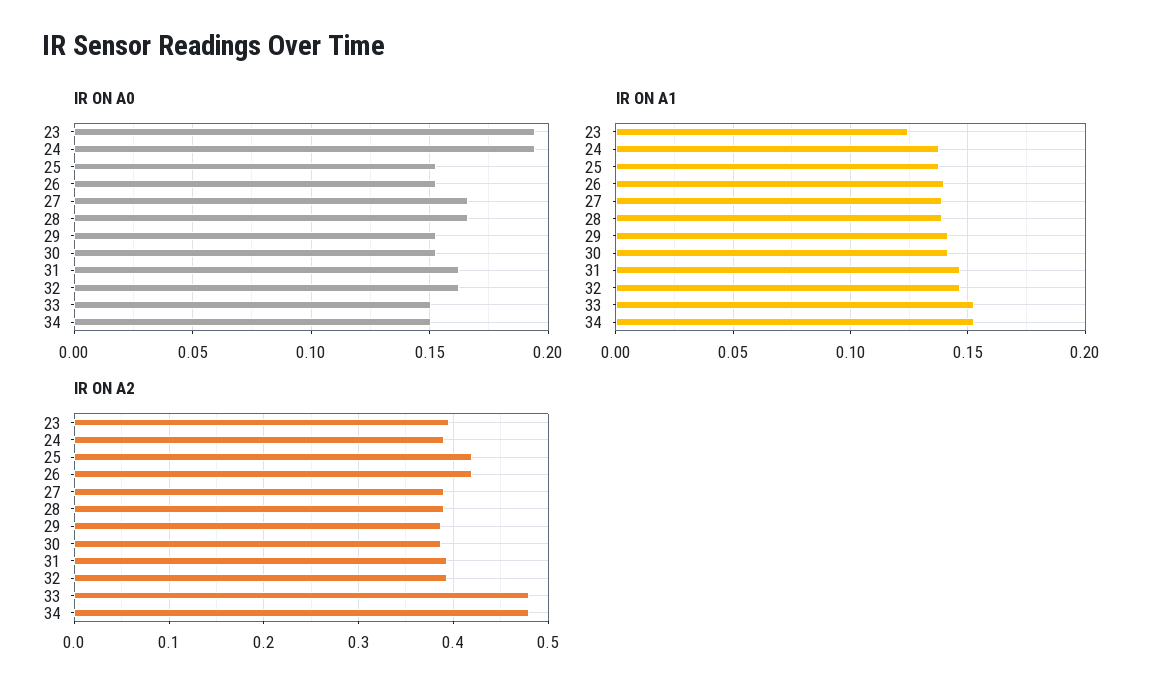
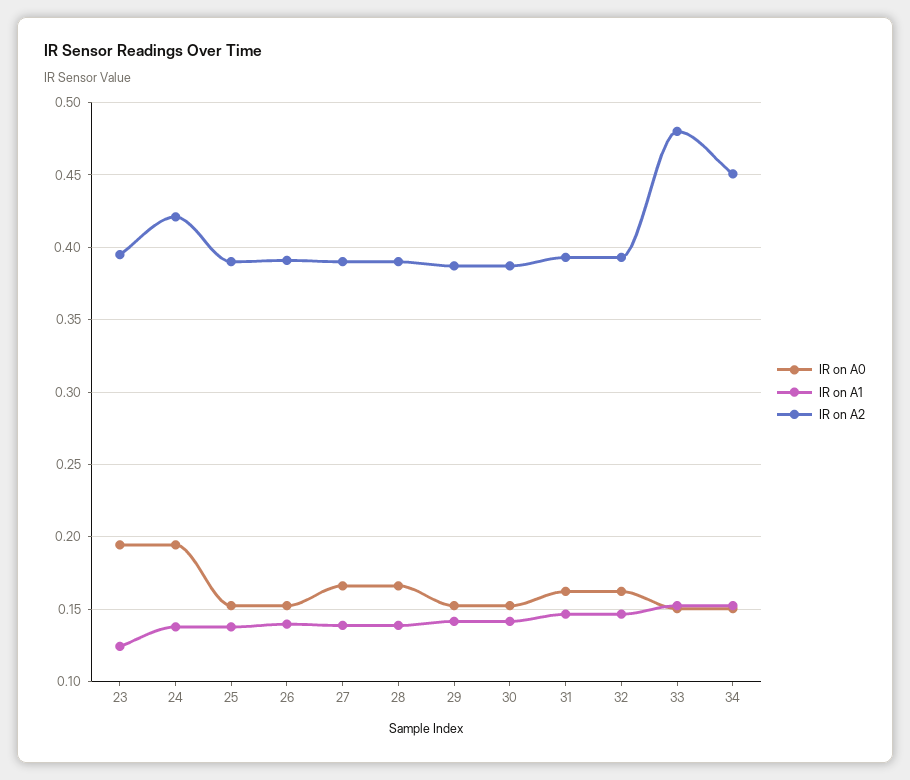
IR ON A2, 24: 0.39 -> 0.42
IR ON A2, 25: 0.42 -> 0.39
IR ON A2, 26: 0.42 -> 0.39
IR ON A2, 34: 0.48 -> 0.45

